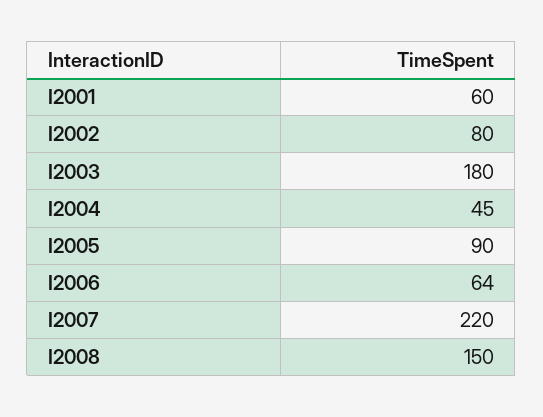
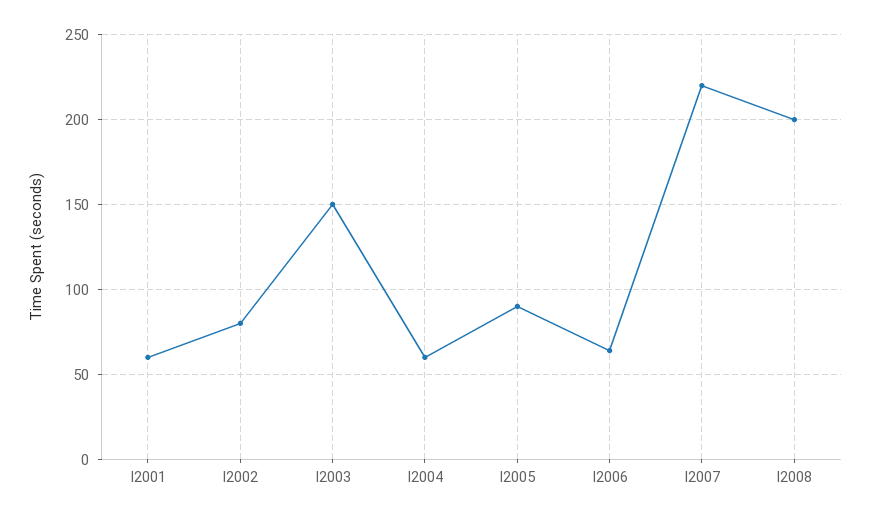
I2003: 180 -> 150
I2004: 45 -> 60
I2008: 150 -> 200

